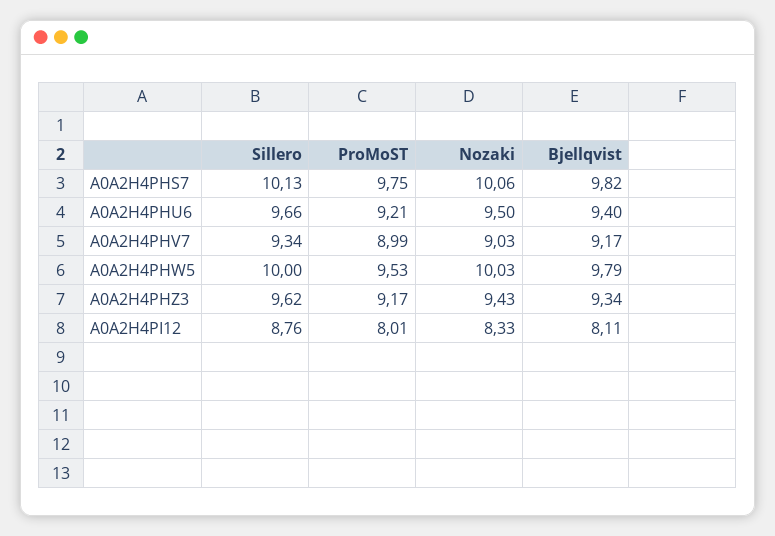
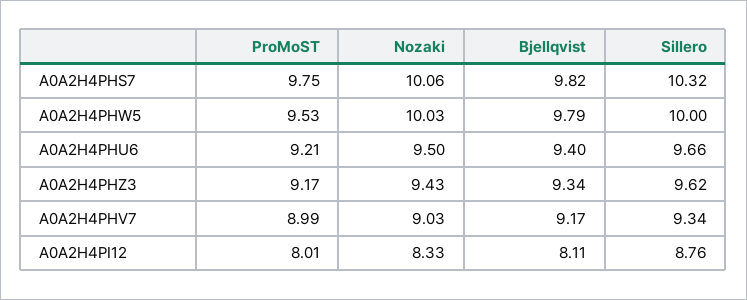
Sillero, A0A2H4PHS7: 10.13 -> 10.32

